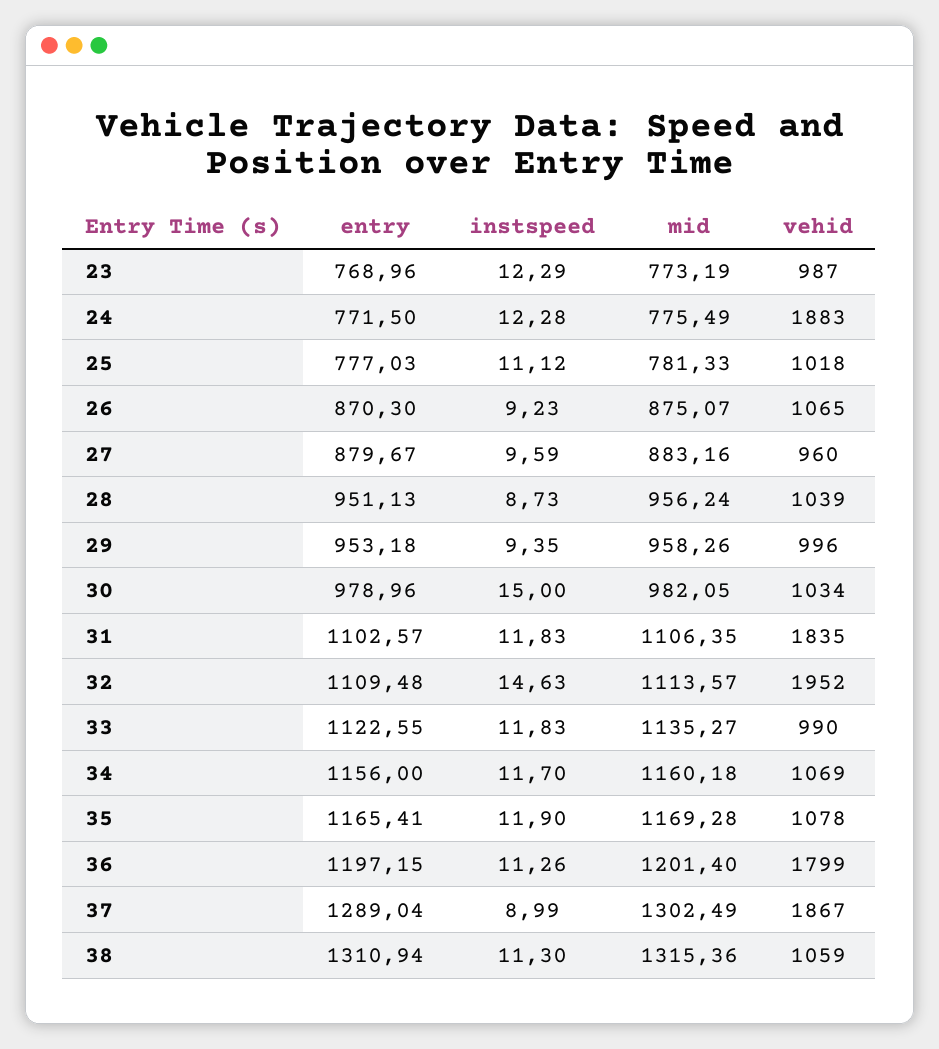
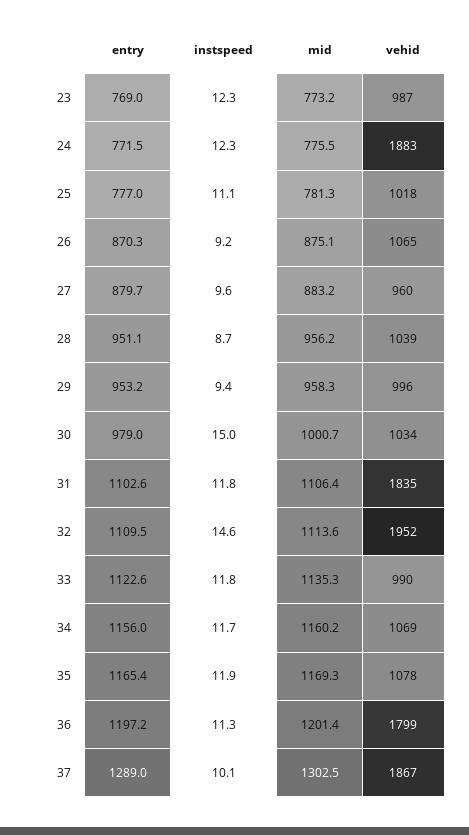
mid, 30: 982.05 -> 1000.7
instspeed, 37: 8.99 -> 10.1
entry, 38: 1310.94 -> none
instspeed, 38: 11.3 -> none
mid, 38: 1315.36 -> none
vehid, 38: 1059 -> none

